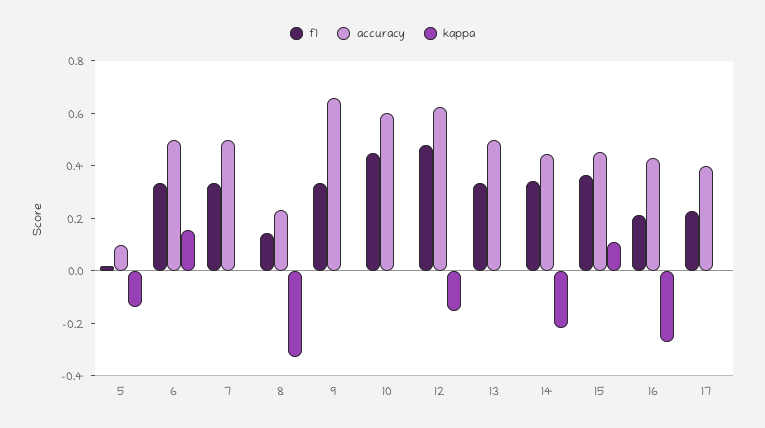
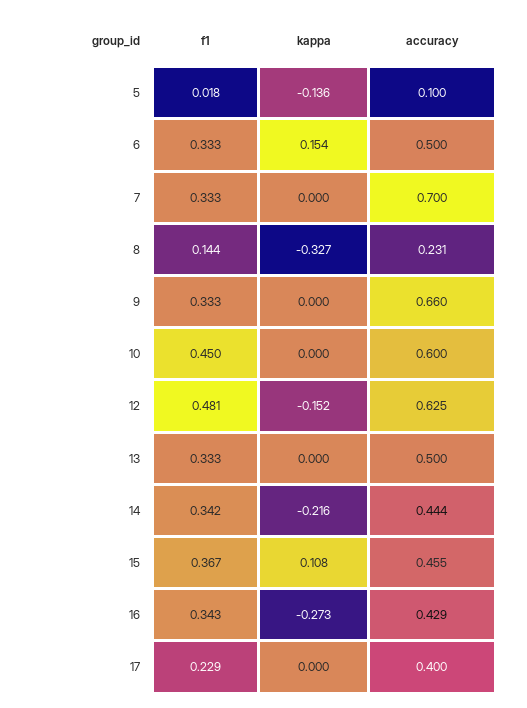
accuracy, 7: 0.5 -> 0.7
f1, 16: 0.2 -> 0.343

